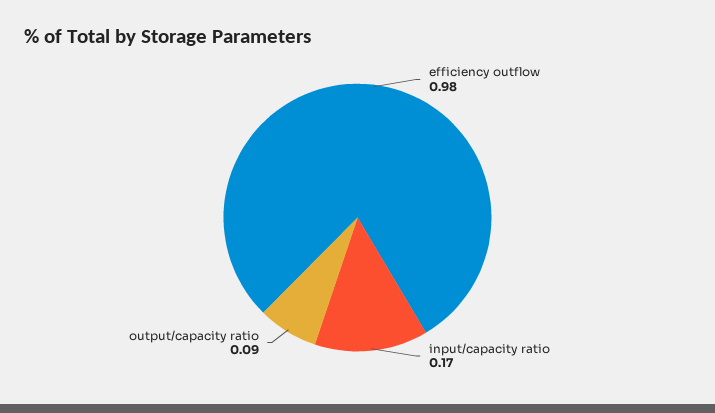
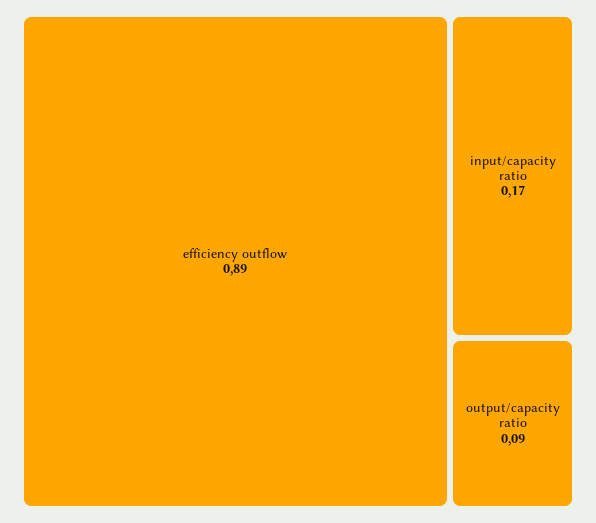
efficiency outflow: 0.98 -> 0.89

